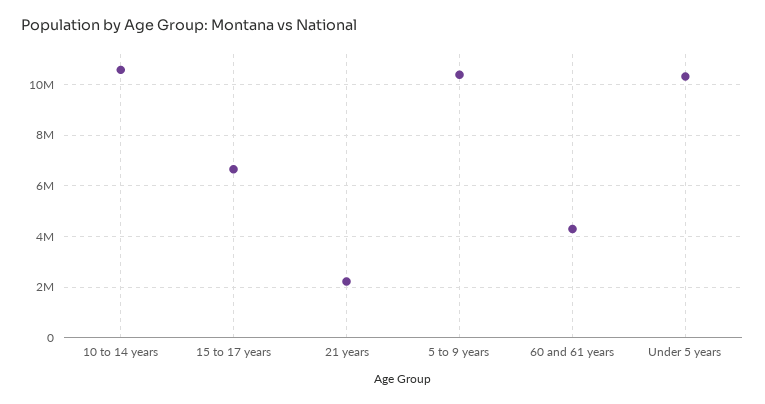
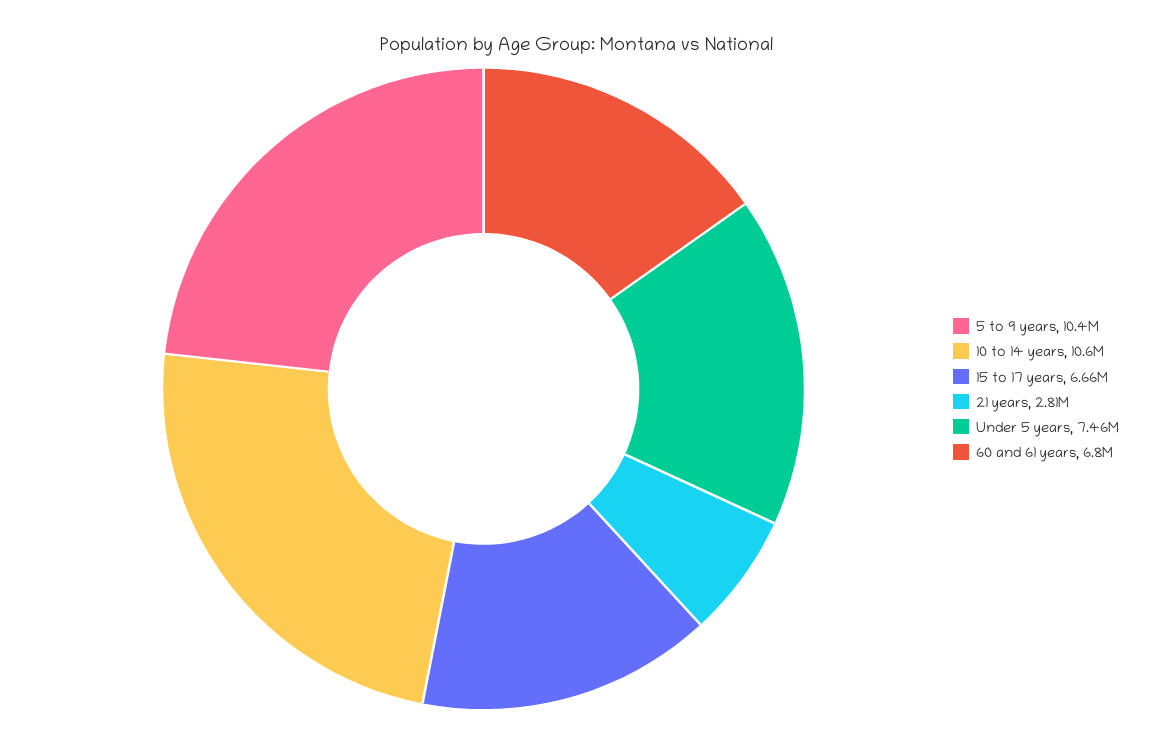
21 years: 2250000 -> 2810000
60 and 61 years: 4250000 -> 6800000
Under 5 years: 10250000 -> 7460000

